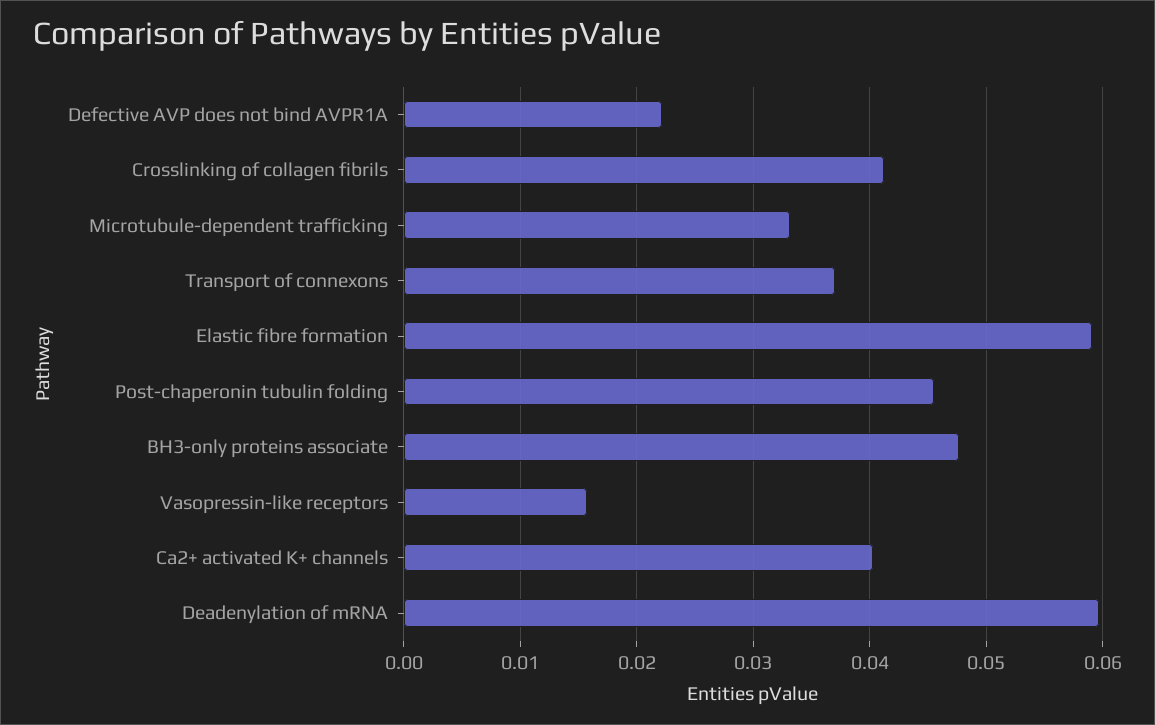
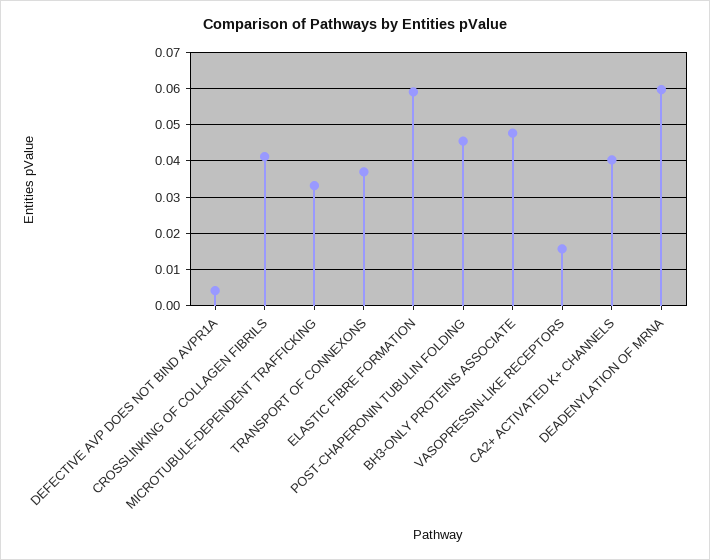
Defective AVP does not bind AVPR1A: 0.022 -> 0.004

